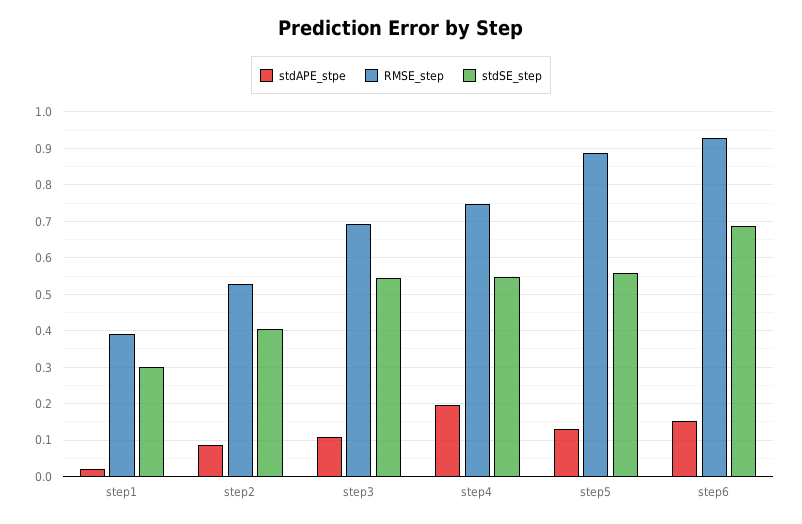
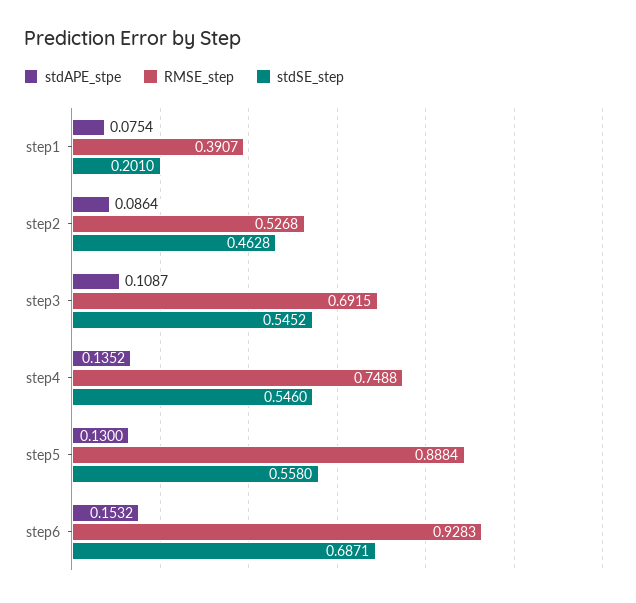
stdAPE_stpe, step1: 0.02 -> 0.0754
stdSE_step, step1: 0.3 -> 0.201
stdSE_step, step2: 0.4 -> 0.4628
stdAPE_stpe, step4: 0.2 -> 0.1352

